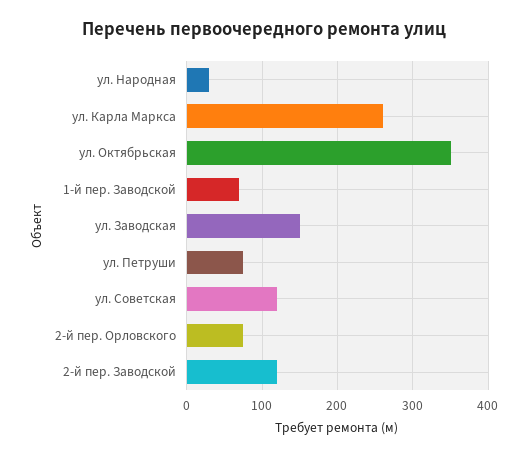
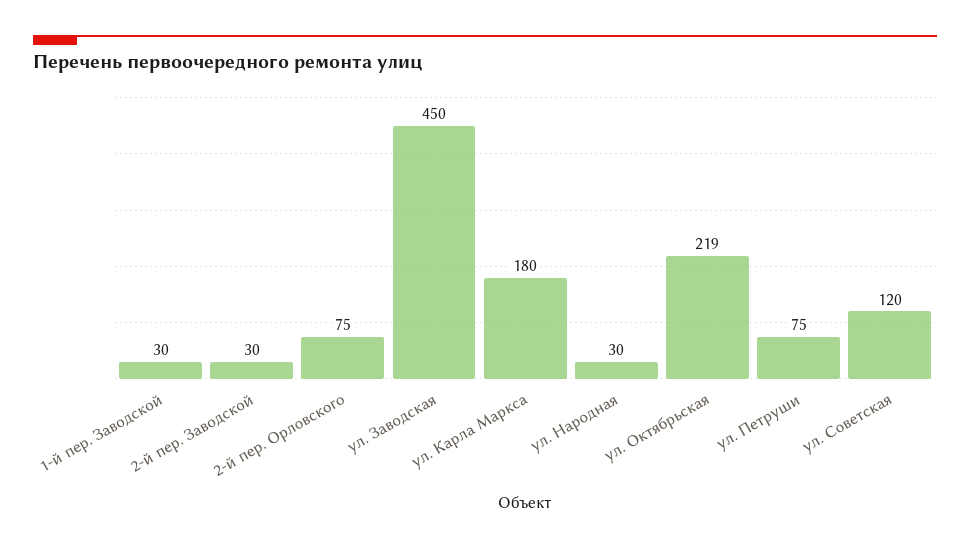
ул. Карла Маркса: 260 -> 180
ул. Октябрьская: 350 -> 219
1-й пер. Заводской: 70 -> 30
ул. Заводская: 150 -> 450
2-й пер. Заводской: 120 -> 30

